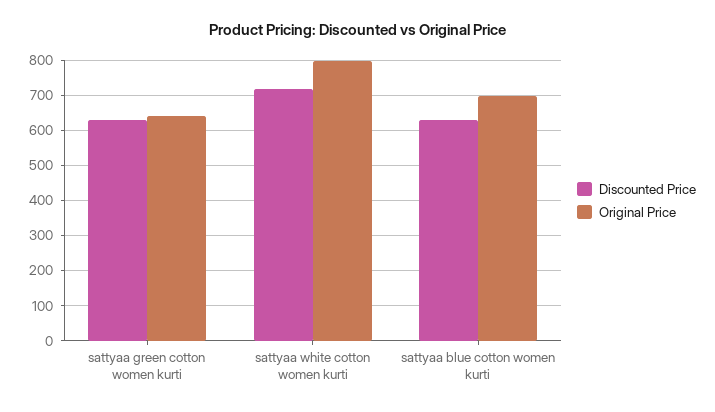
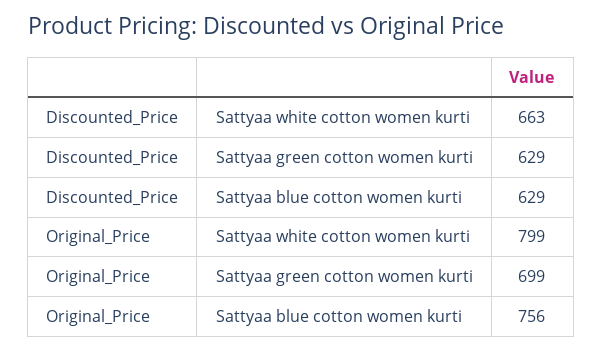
Original Price, sattyaa green cotton women kurti: 640 -> 699
Discounted Price, sattyaa white cotton women kurti: 720 -> 663
Original Price, sattyaa blue cotton women kurti: 700 -> 756

